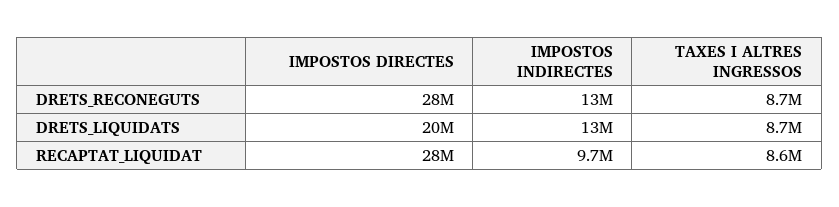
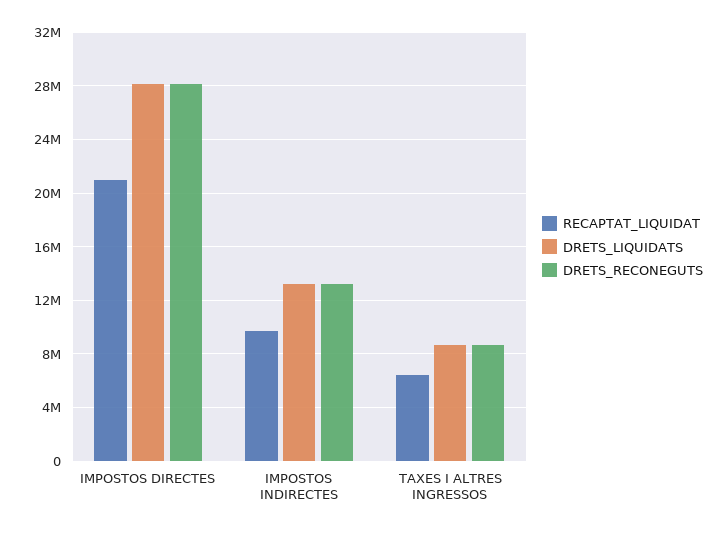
DRETS_LIQUIDATS, IMPOSTOS DIRECTES: 20000000 -> 28000000
RECAPTAT_LIQUIDAT, IMPOSTOS DIRECTES: 28000000 -> 21000000
RECAPTAT_LIQUIDAT, TAXES I ALTRES INGRESSOS: 8600000 -> 6500000

